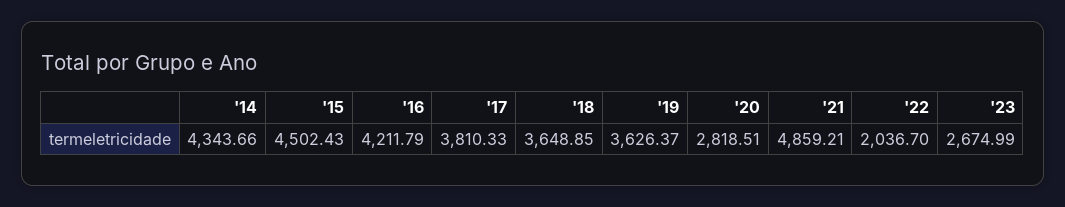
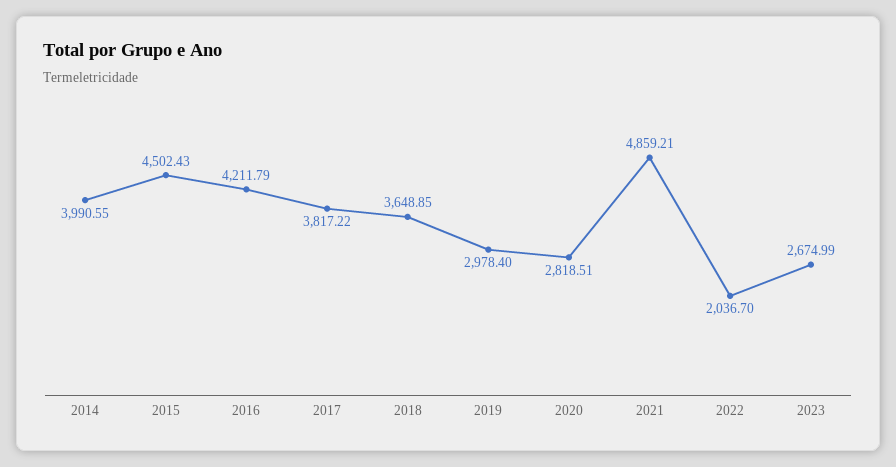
'14: 4343.66 -> 3990.55
'17: 3810.33 -> 3817.22
'19: 3626.37 -> 2978.4

